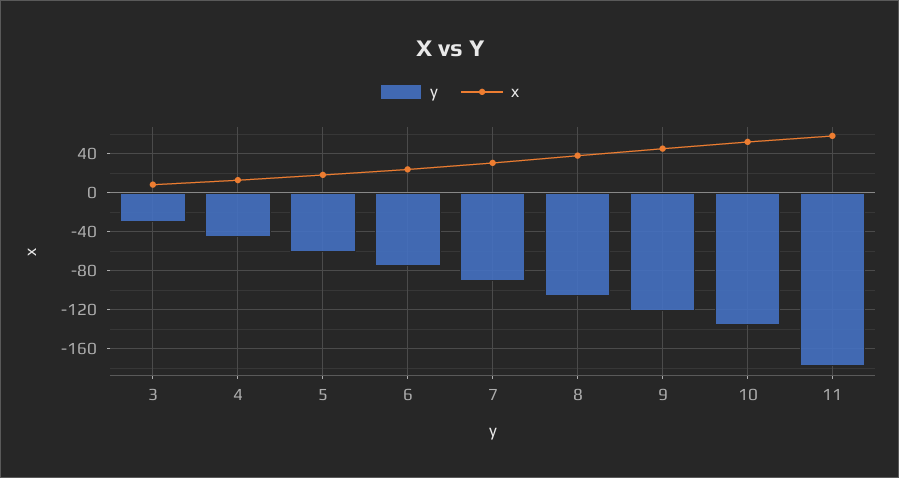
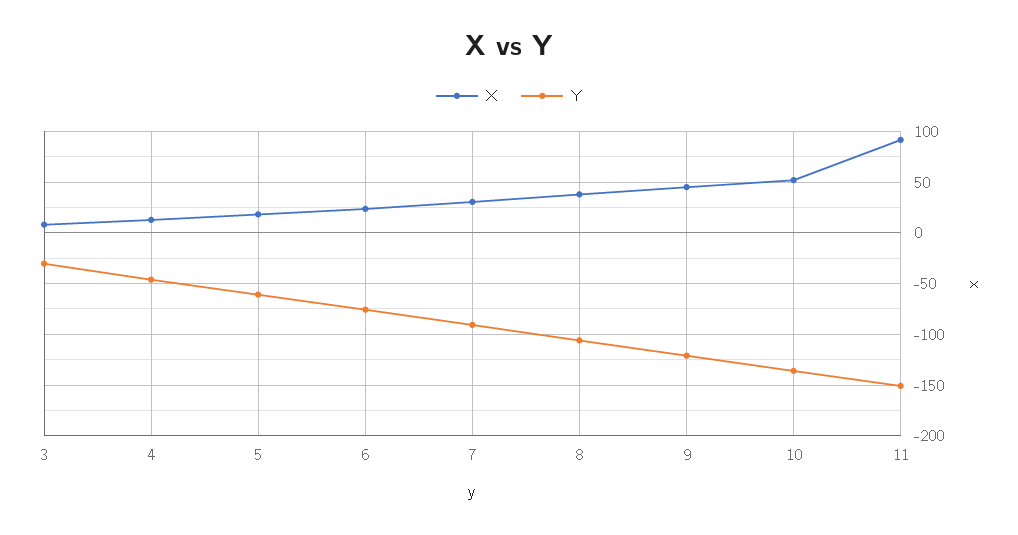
y, 11: -180 -> -150
x, 11: 60 -> 90

